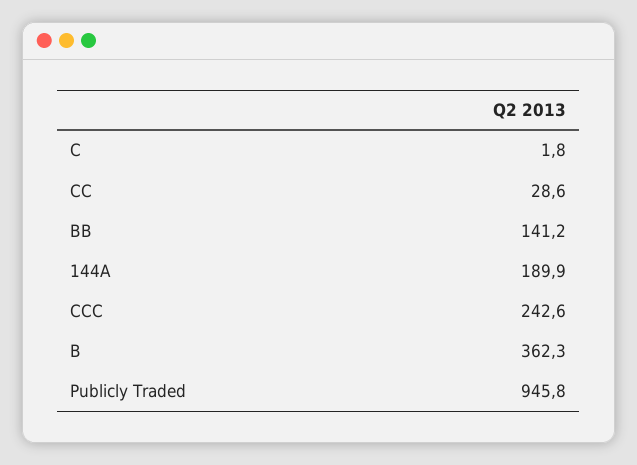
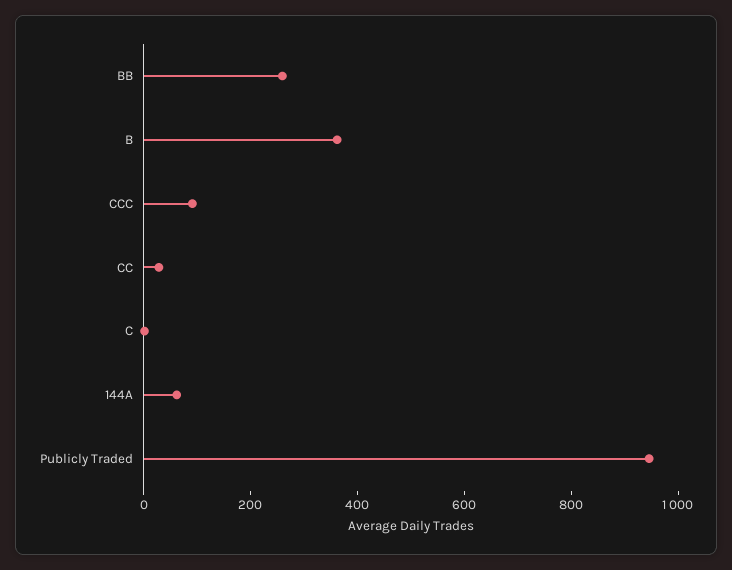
BB: 141.2 -> 250
144A: 189.9 -> 50
CCC: 242.6 -> 100

